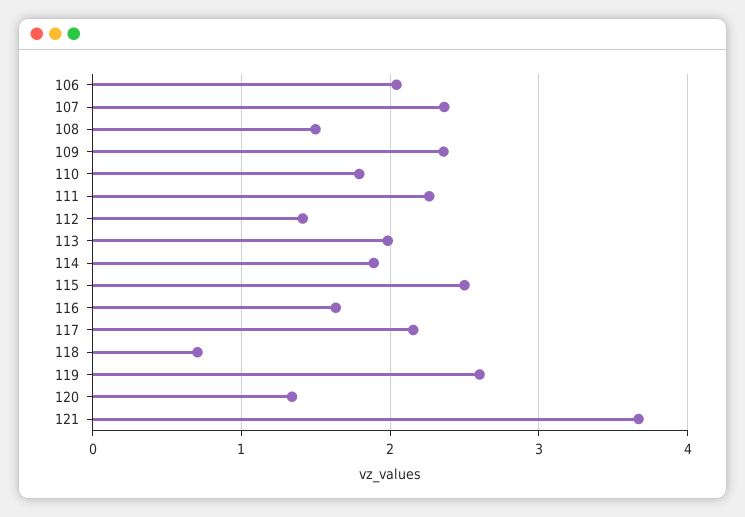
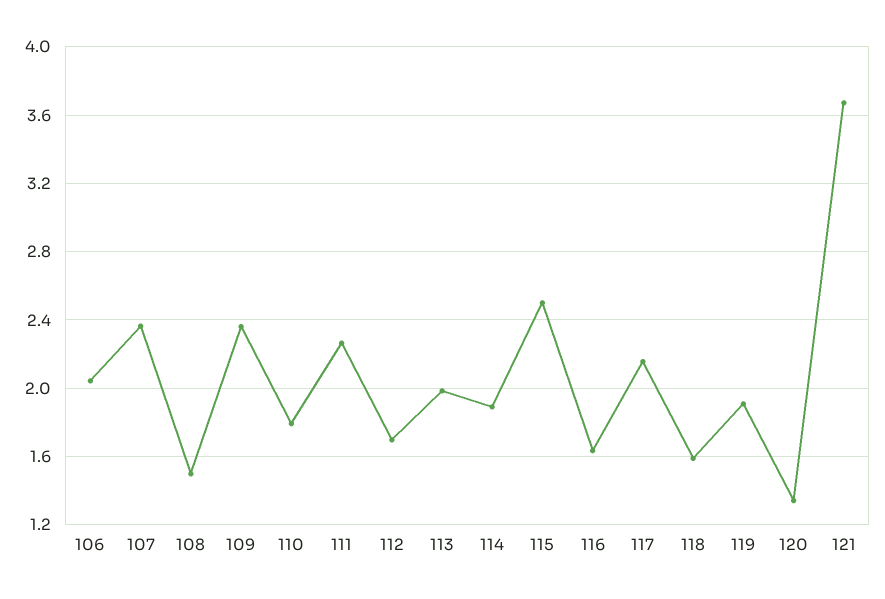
112: 1.4 -> 1.7
118: 0.7 -> 1.6
119: 2.6 -> 1.9

